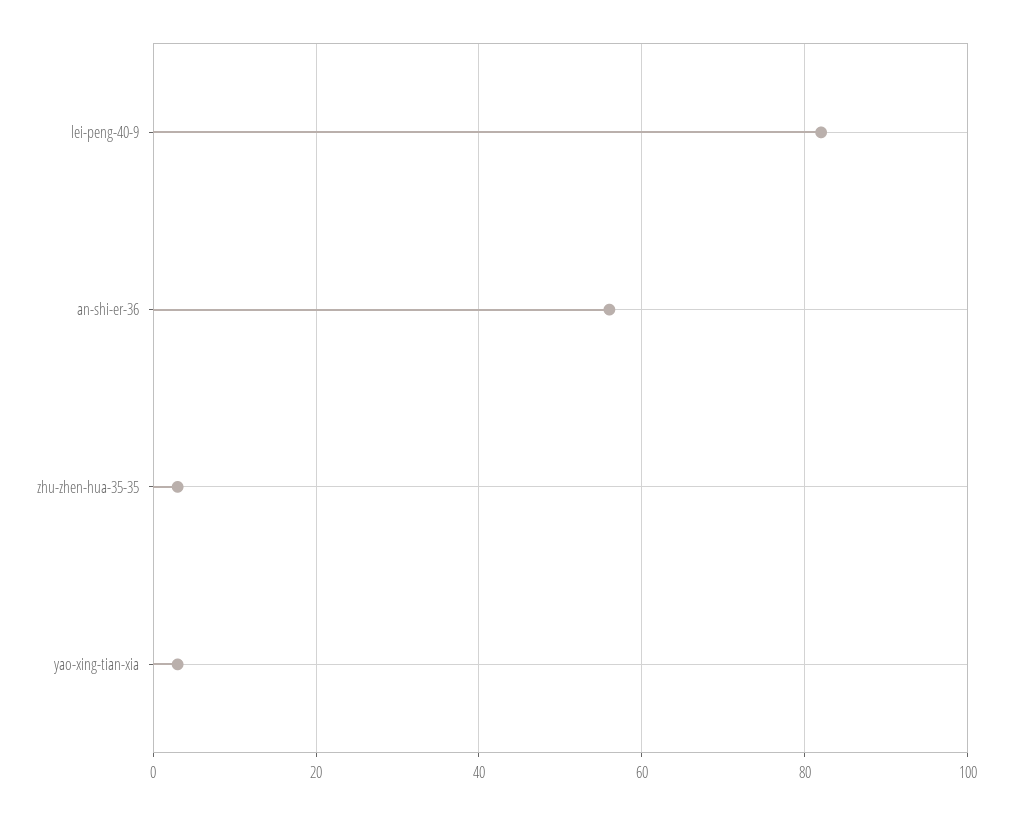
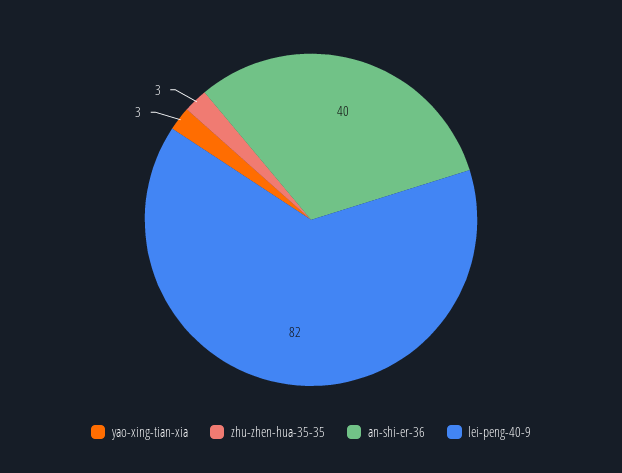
an-shi-er-36: 55 -> 40

